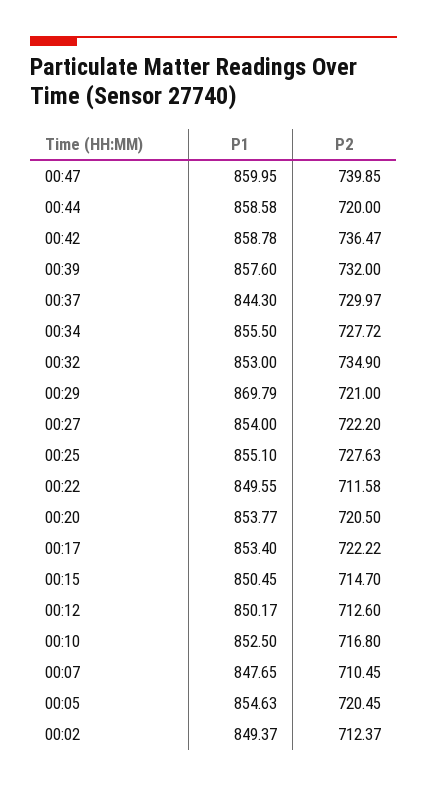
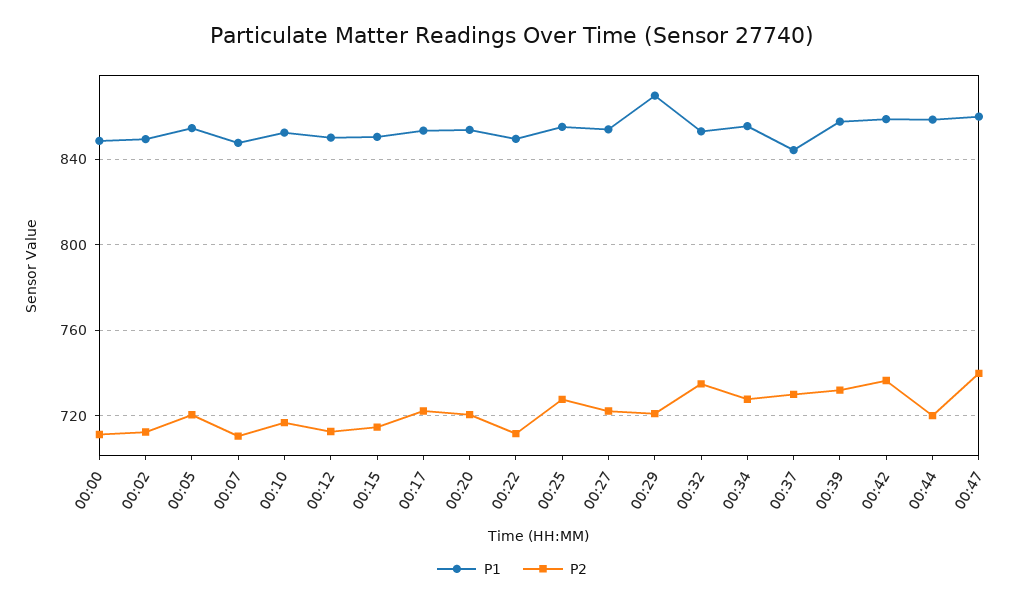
P1, 00:00: none -> 850
P2, 00:00: none -> 710

